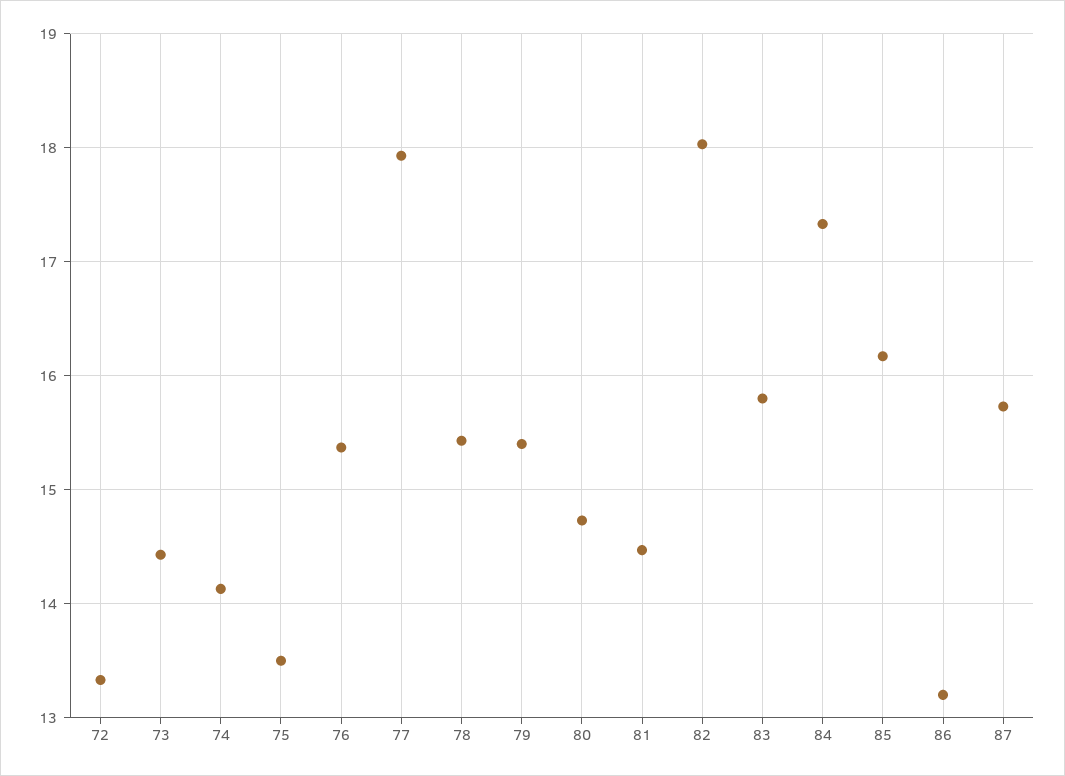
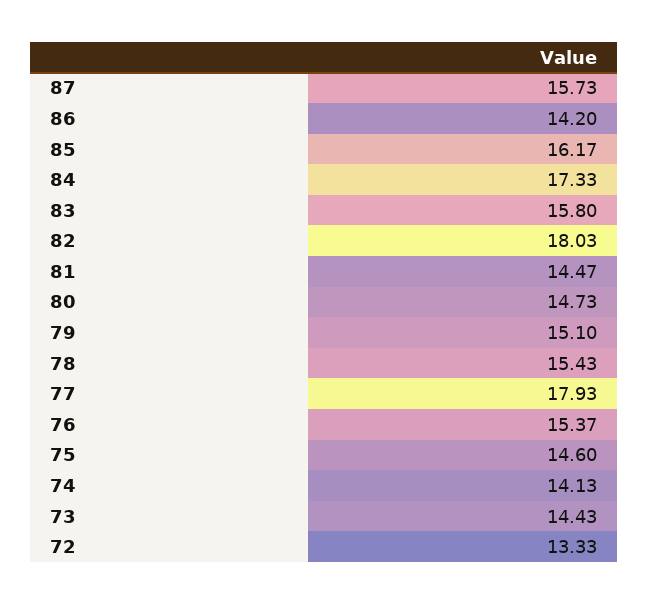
75: 13.5 -> 14.6
79: 15.4 -> 15.1
86: 13.2 -> 14.2

